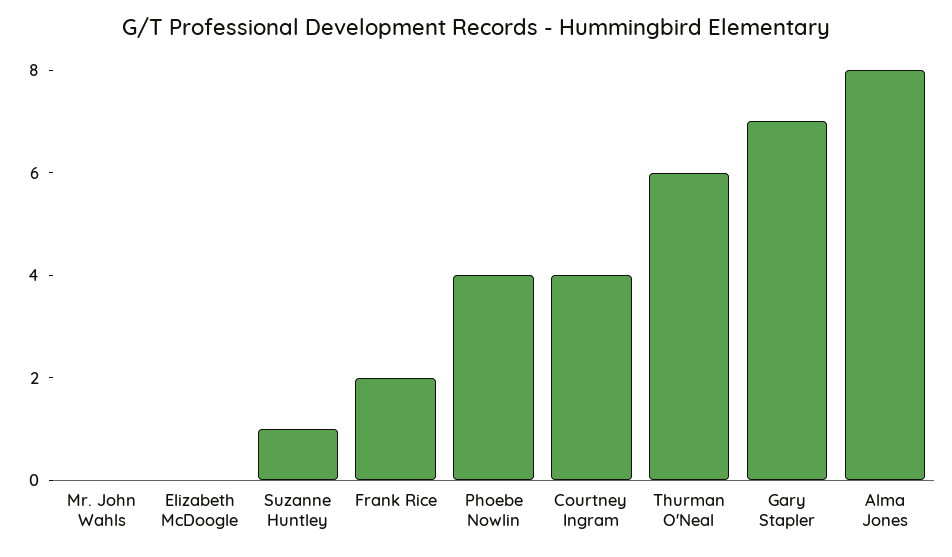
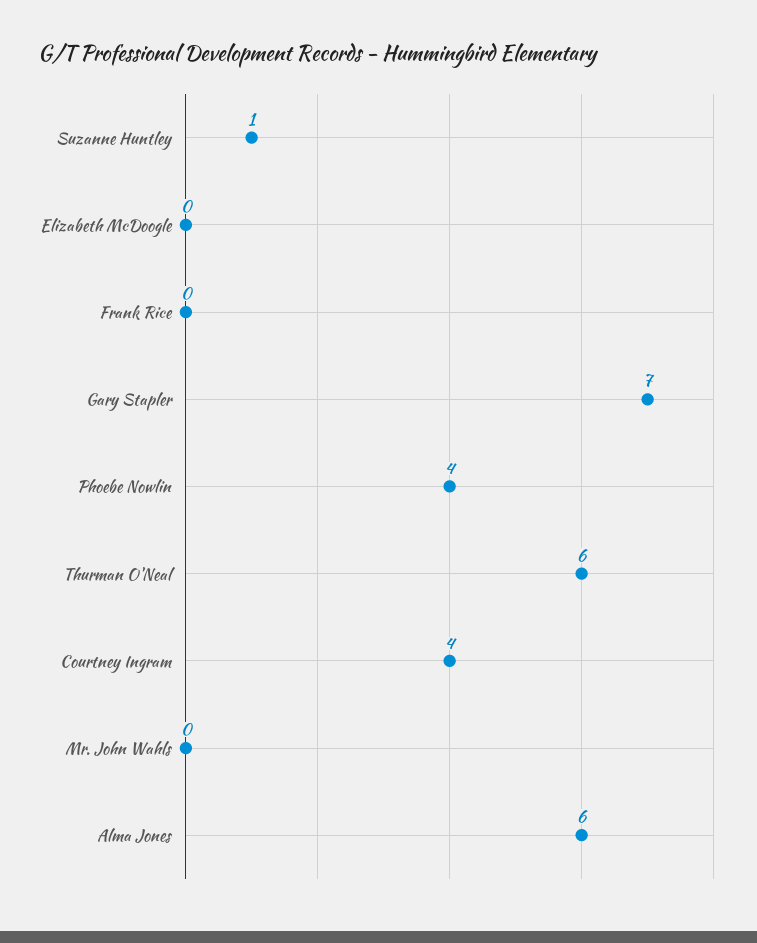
Frank Rice: 2 -> 0
Alma Jones: 8 -> 6

